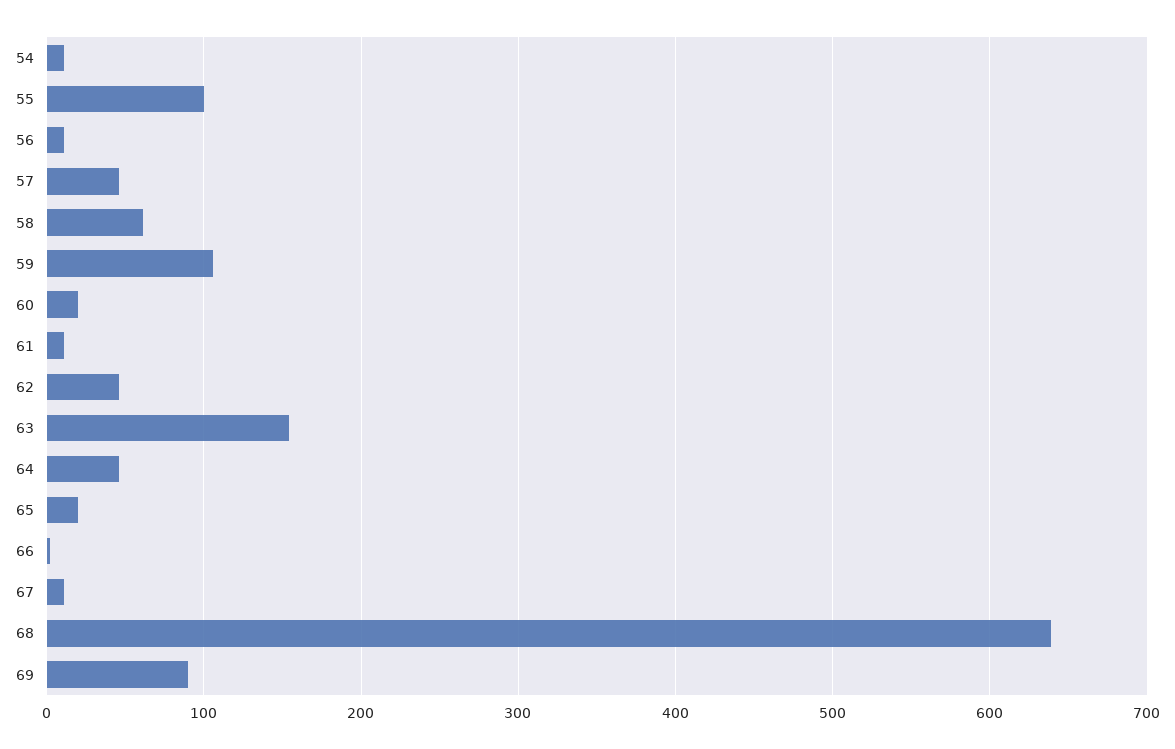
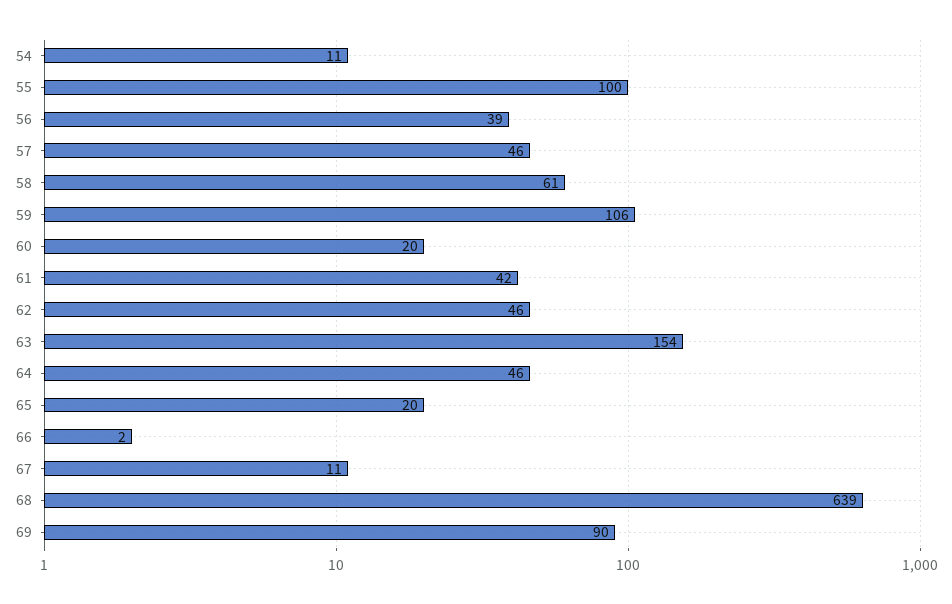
56: 10 -> 39
61: 10 -> 42

